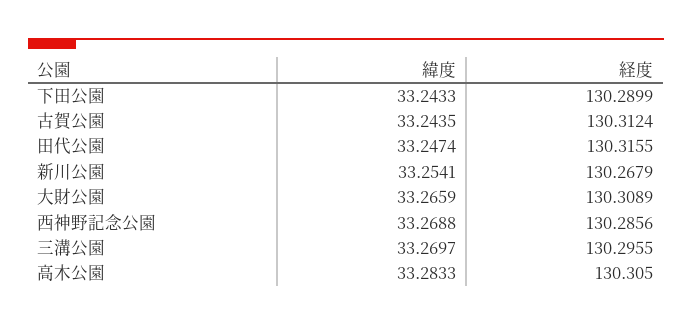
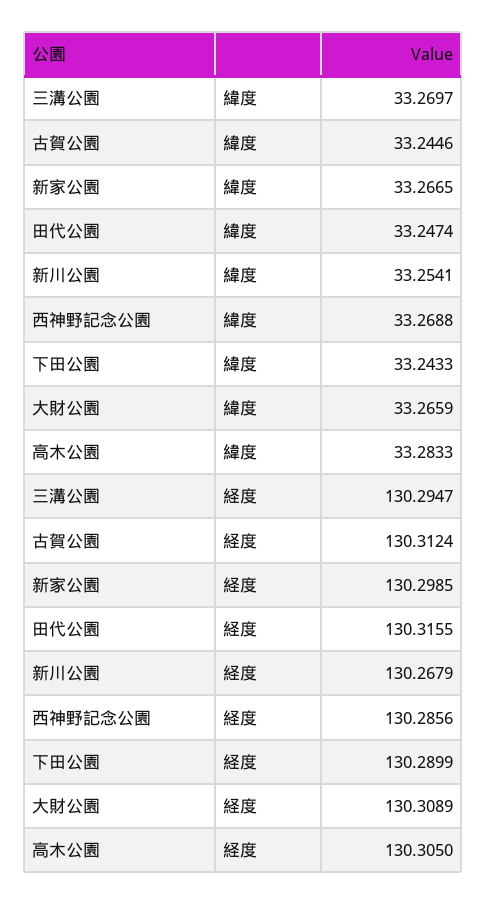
緯度, 古賀公園: 33.2435 -> 33.2446
経度, 三溝公園: 130.2955 -> 130.2947
緯度, 新家公園: none -> 33.2665
経度, 新家公園: none -> 130.2985

